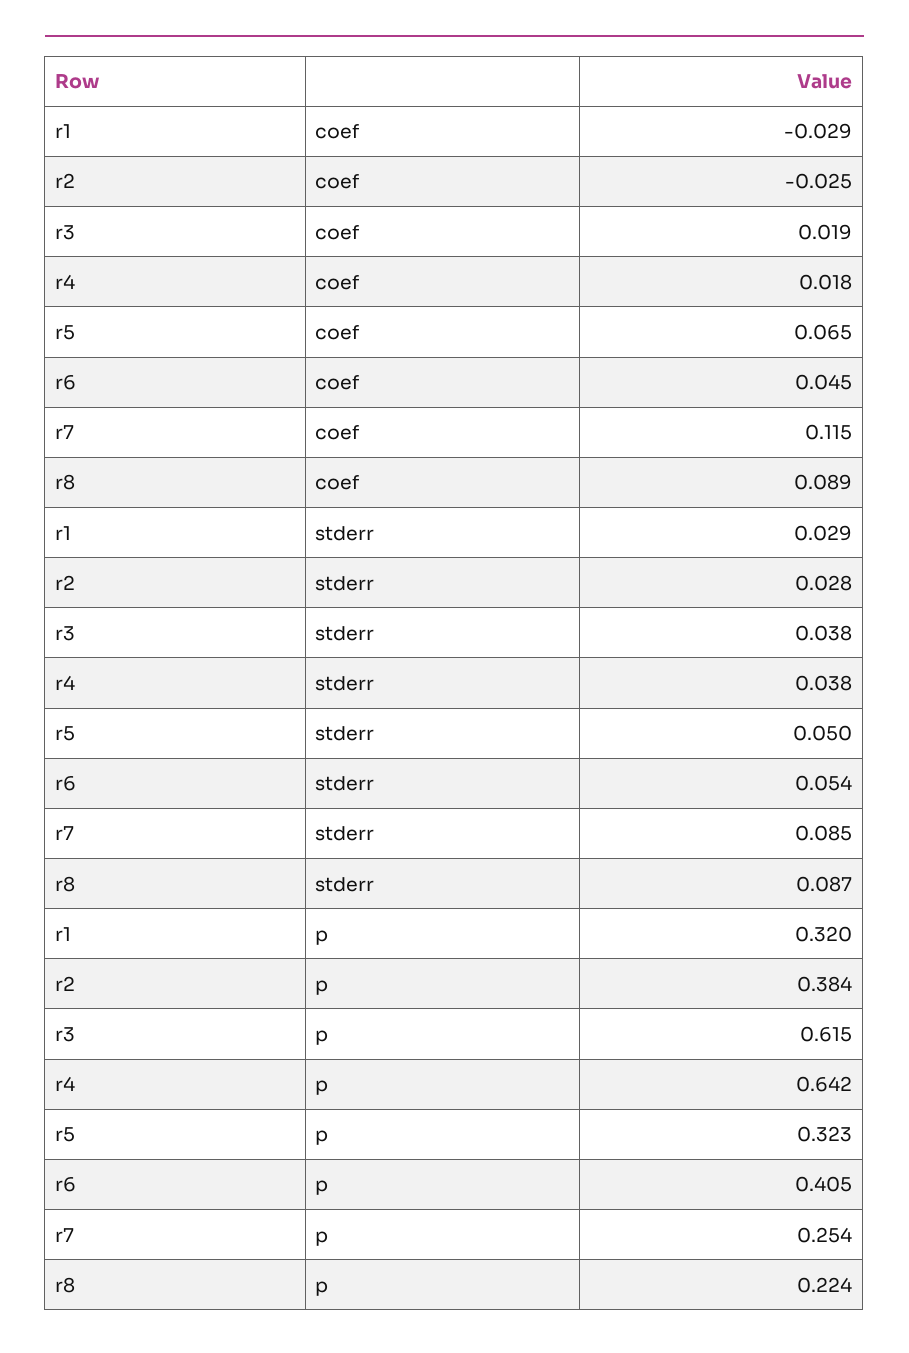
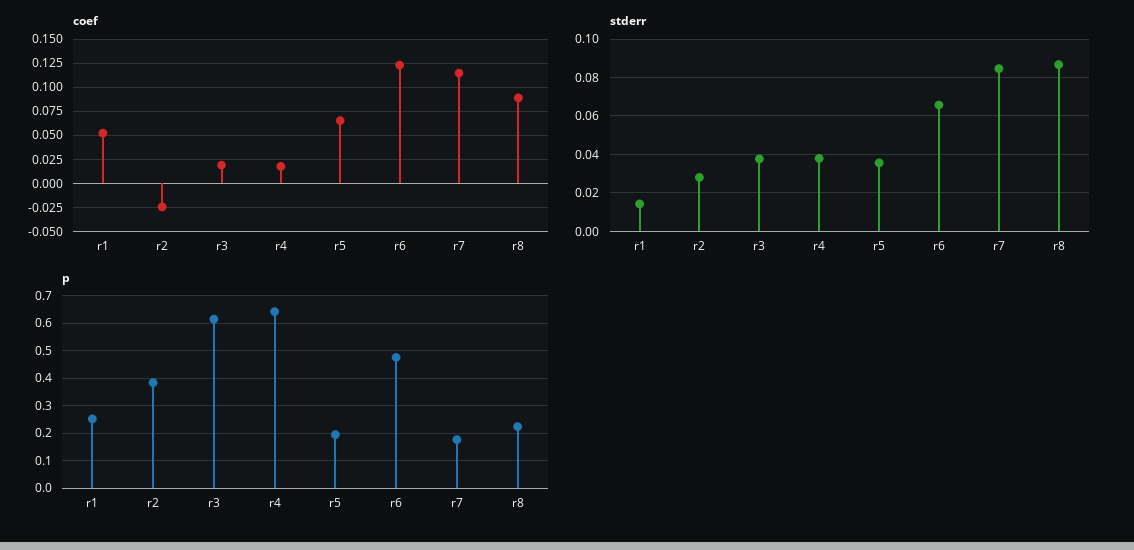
coef, r1: -0.029 -> 0.05
coef, r6: 0.045 -> 0.125
stderr, r1: 0.029 -> 0.015
stderr, r5: 0.05 -> 0.035
stderr, r6: 0.054 -> 0.065
p, r1: 0.32 -> 0.25
p, r5: 0.323 -> 0.2
p, r6: 0.405 -> 0.475
p, r7: 0.254 -> 0.175

